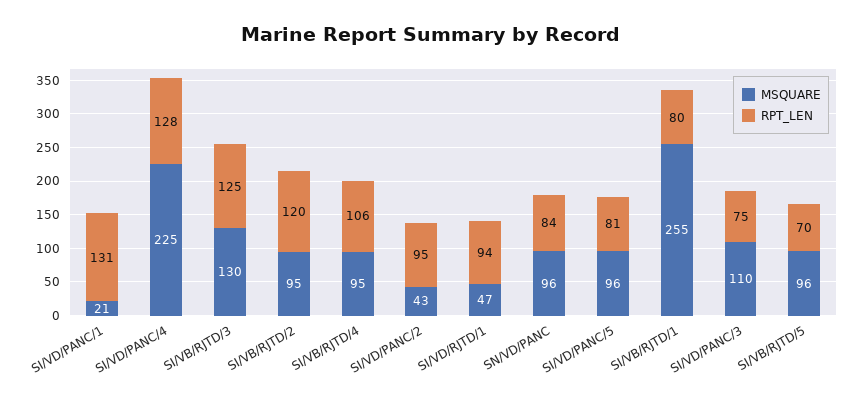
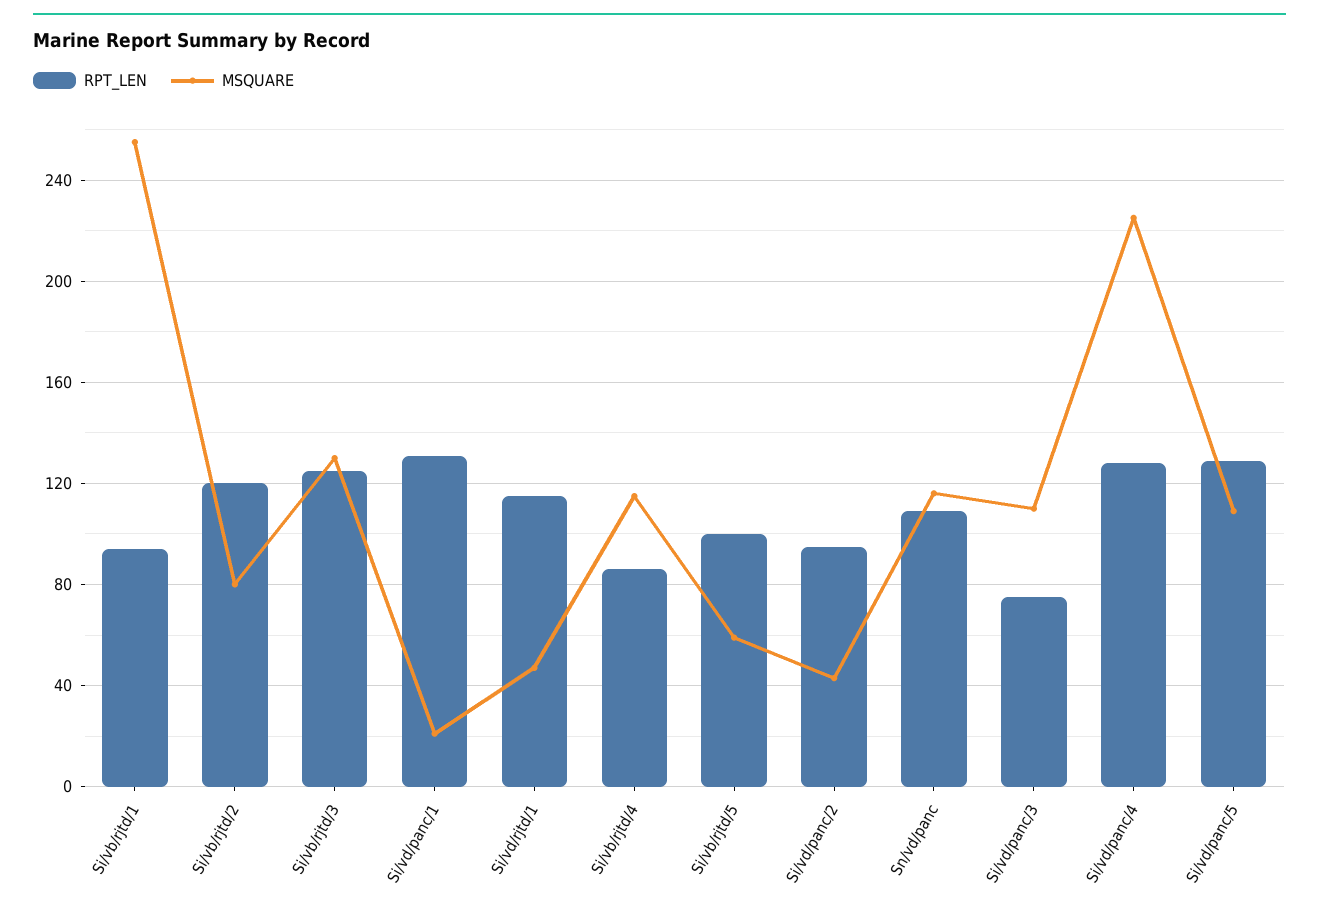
MSQUARE, SI/VB/RJTD/2: 95 -> 80
MSQUARE, SI/VB/RJTD/4: 95 -> 115
RPT_LEN, SI/VB/RJTD/4: 106 -> 85
RPT_LEN, SI/VD/RJTD/1: 94 -> 115
MSQUARE, SN/VD/PANC: 96 -> 115
RPT_LEN, SN/VD/PANC: 84 -> 110
MSQUARE, SI/VD/PANC/5: 96 -> 110
RPT_LEN, SI/VD/PANC/5: 81 -> 130
RPT_LEN, SI/VB/RJTD/1: 80 -> 95
MSQUARE, SI/VB/RJTD/5: 96 -> 60
RPT_LEN, SI/VB/RJTD/5: 70 -> 100

